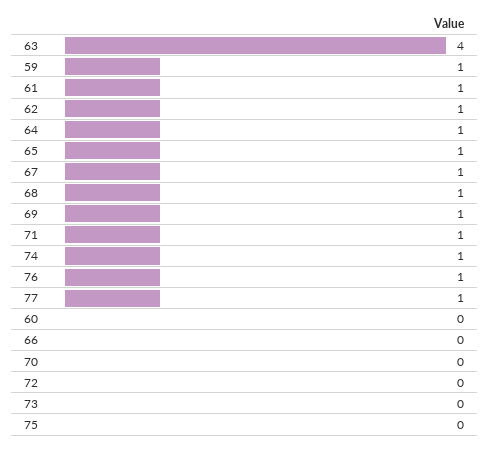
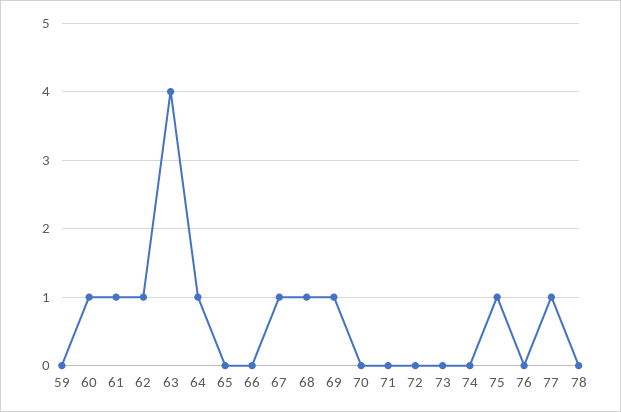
59: 1 -> 0
65: 1 -> 0
71: 1 -> 0
74: 1 -> 0
76: 1 -> 0
60: 0 -> 1
75: 0 -> 1
78: none -> 0

